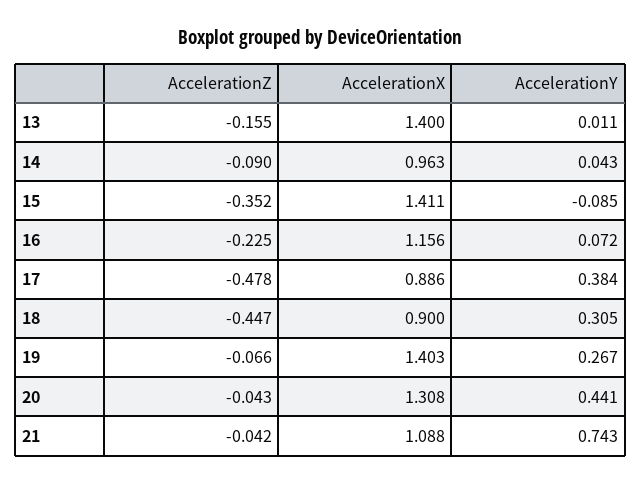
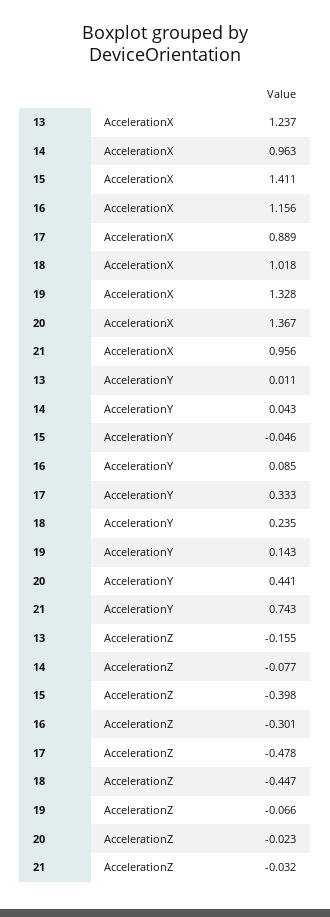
AccelerationX, 13: 1.4 -> 1.237
AccelerationZ, 14: -0.09 -> -0.077
AccelerationZ, 15: -0.352 -> -0.398
AccelerationY, 15: -0.085 -> -0.046
AccelerationZ, 16: -0.225 -> -0.301
AccelerationY, 16: 0.072 -> 0.085
AccelerationX, 17: 0.886 -> 0.889
AccelerationY, 17: 0.384 -> 0.333
AccelerationX, 18: 0.9 -> 1.018
AccelerationY, 18: 0.305 -> 0.235
AccelerationX, 19: 1.403 -> 1.328
AccelerationY, 19: 0.267 -> 0.143
AccelerationZ, 20: -0.043 -> -0.023
AccelerationX, 20: 1.308 -> 1.367
AccelerationZ, 21: -0.042 -> -0.032
AccelerationX, 21: 1.088 -> 0.956

